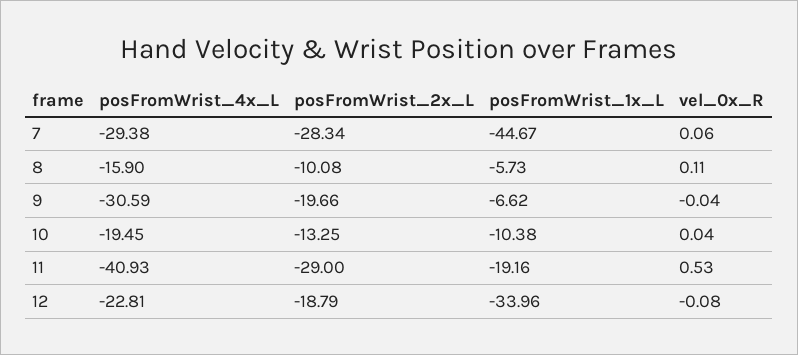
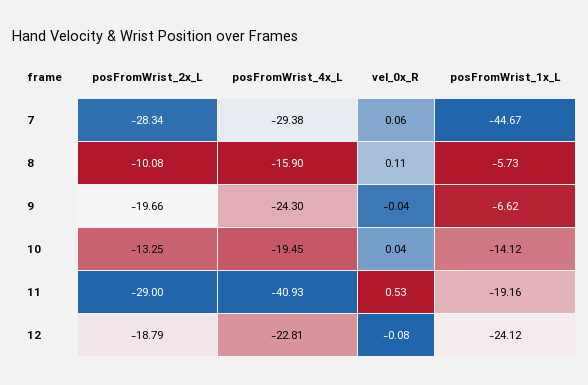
posFromWrist_4x_L, 9: -30.59 -> -24.3
posFromWrist_1x_L, 10: -10.38 -> -14.12
posFromWrist_1x_L, 12: -33.96 -> -24.12

